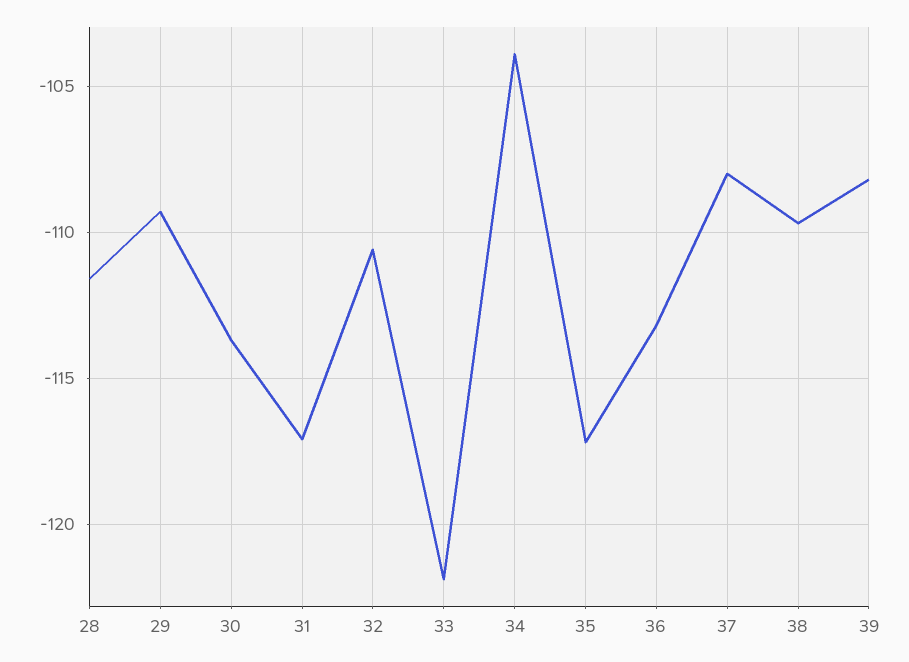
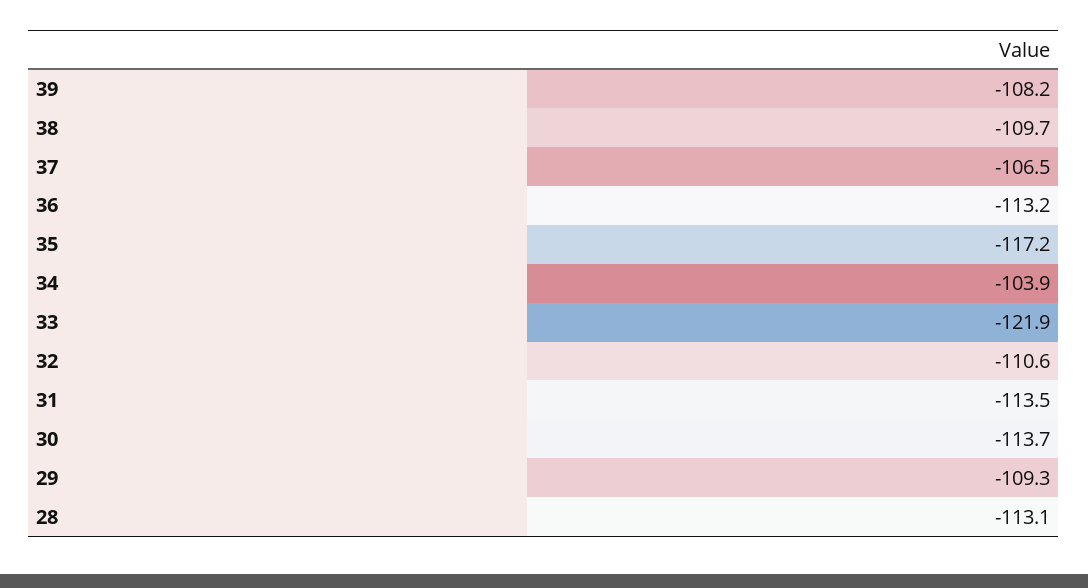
28: -111.5 -> -113.1
31: -117 -> -113.5
37: -108 -> -106.5

